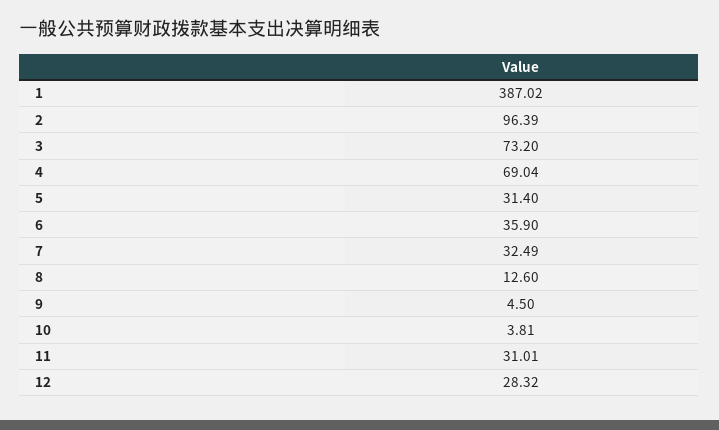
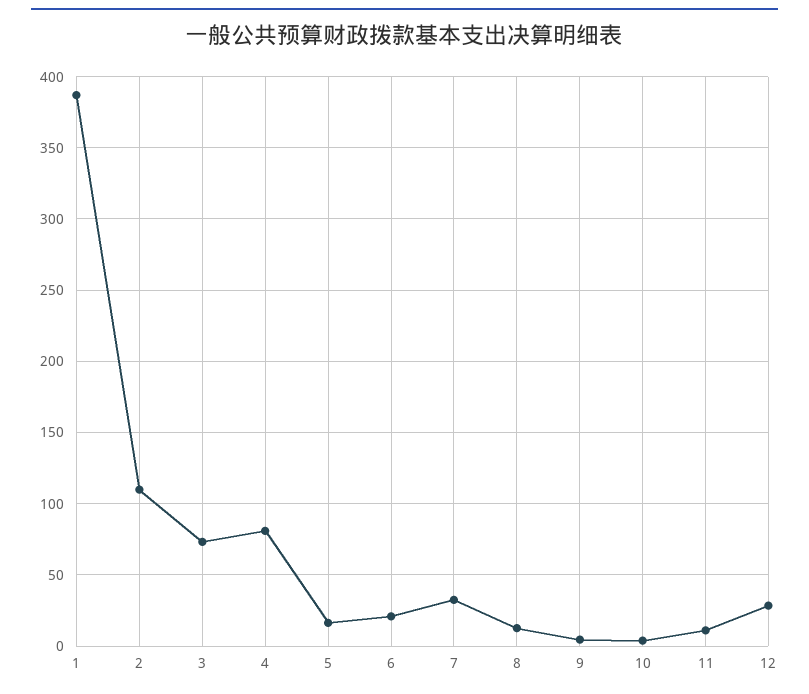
2: 96.39 -> 110
4: 69.04 -> 80
5: 31.4 -> 15
6: 35.9 -> 20
11: 31.01 -> 10

